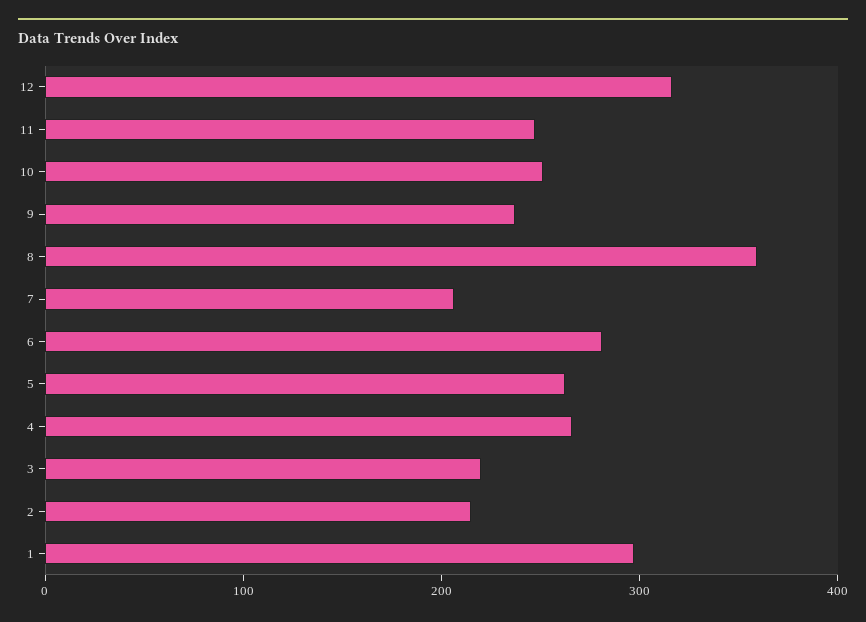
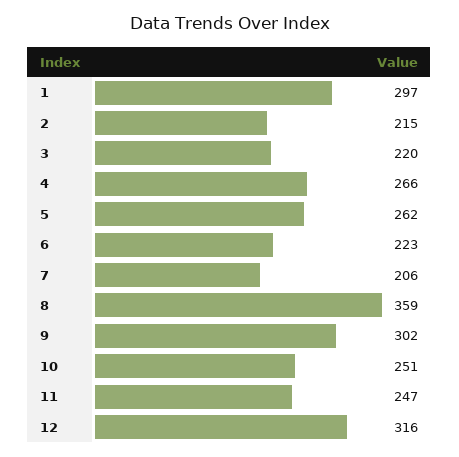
9: 240 -> 302
6: 280 -> 223

